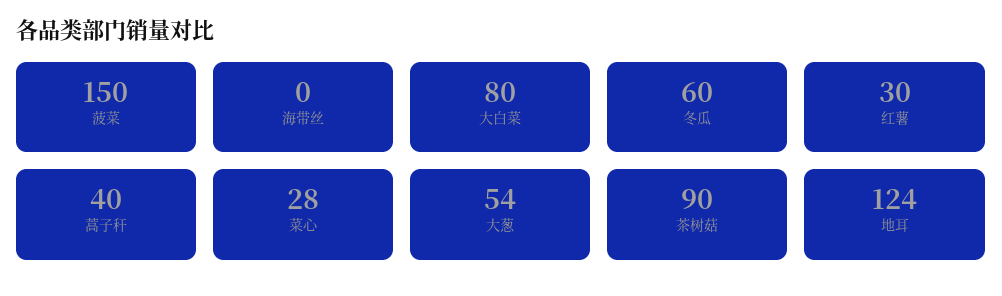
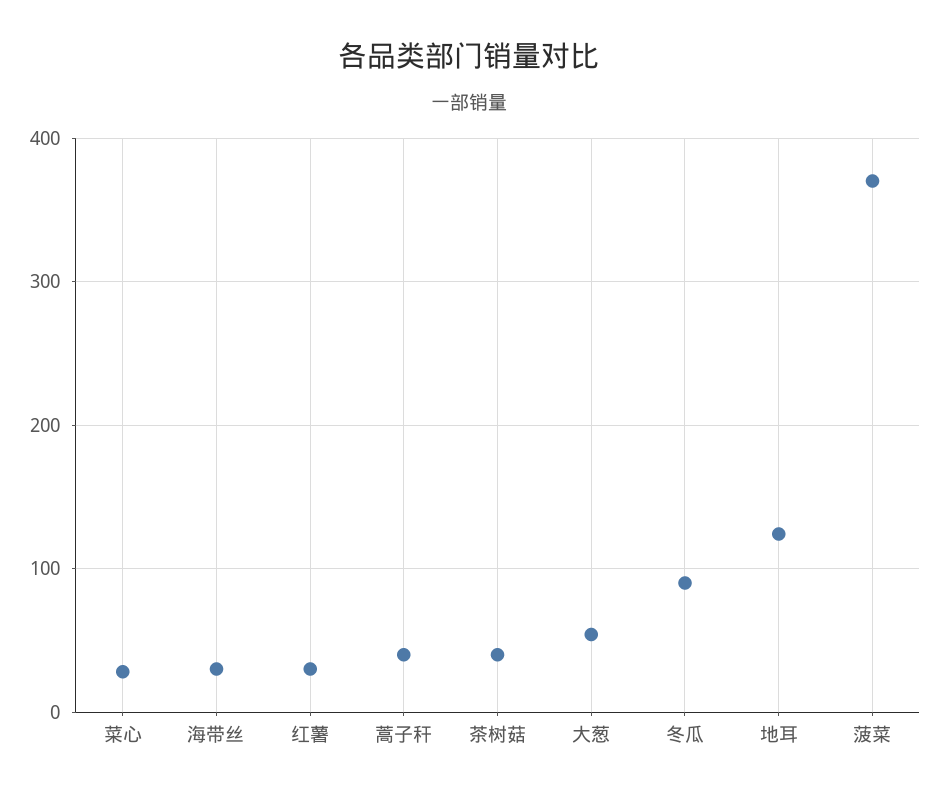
菠菜: 150 -> 370
海带丝: 0 -> 30
大白菜: 80 -> none
冬瓜: 60 -> 90
茶树菇: 90 -> 40

